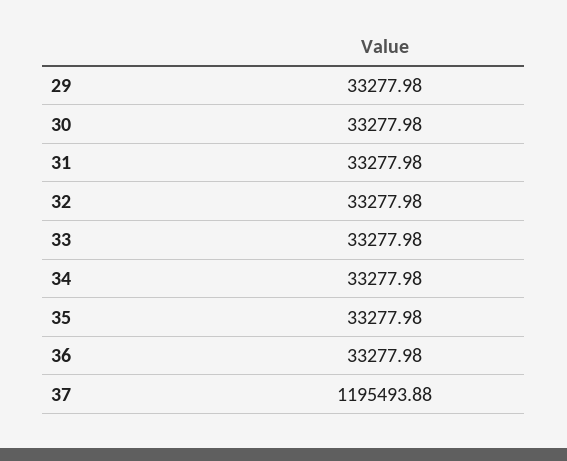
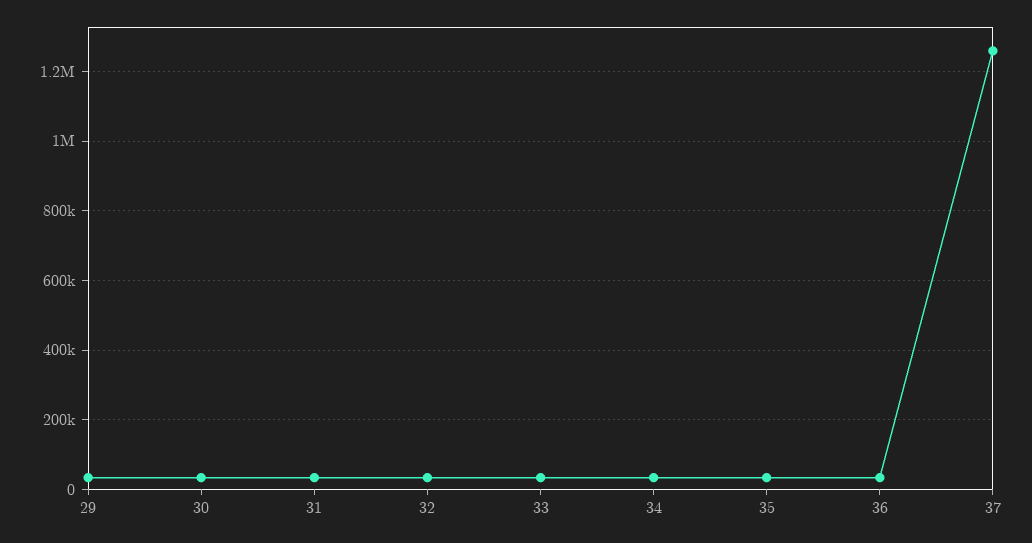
37: 1195493.88 -> 1260000

